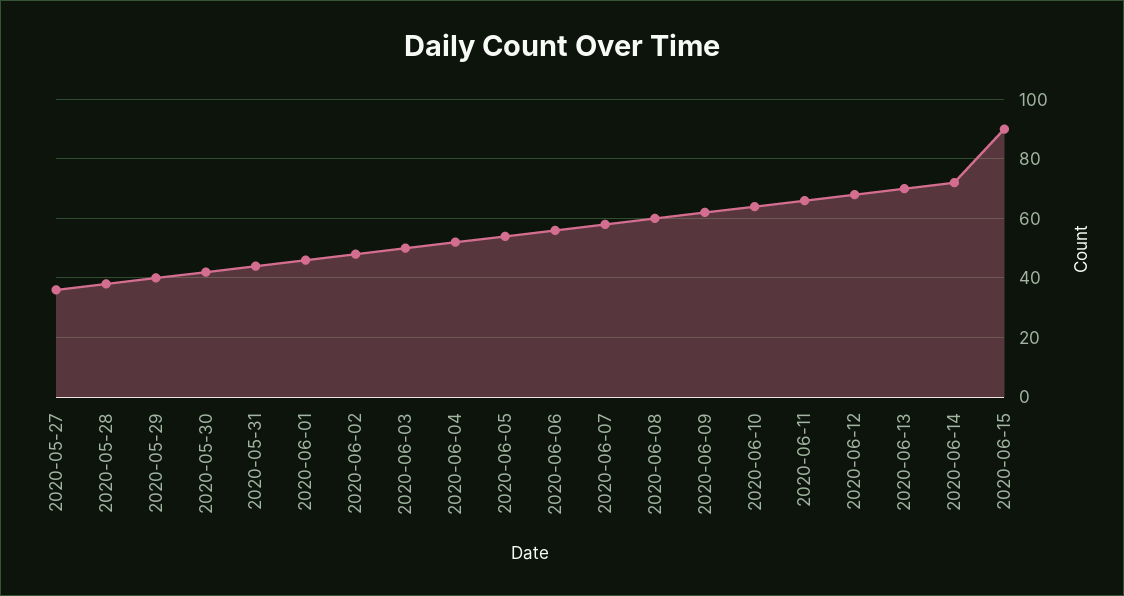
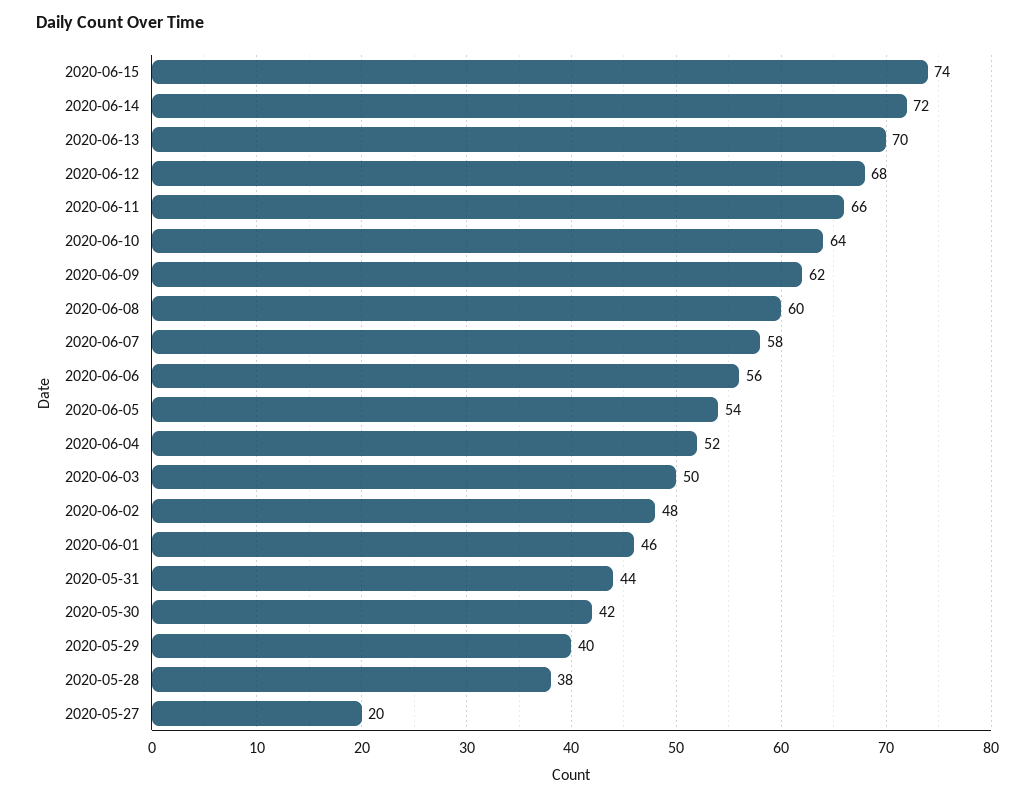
2020-05-27: 35 -> 20
2020-06-15: 90 -> 74

